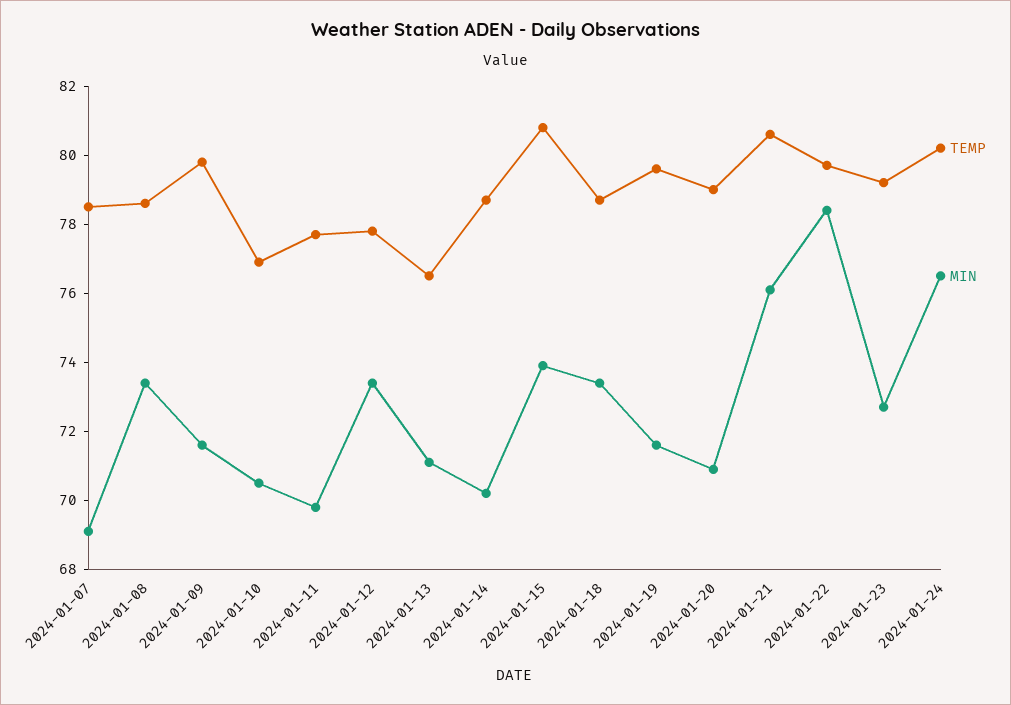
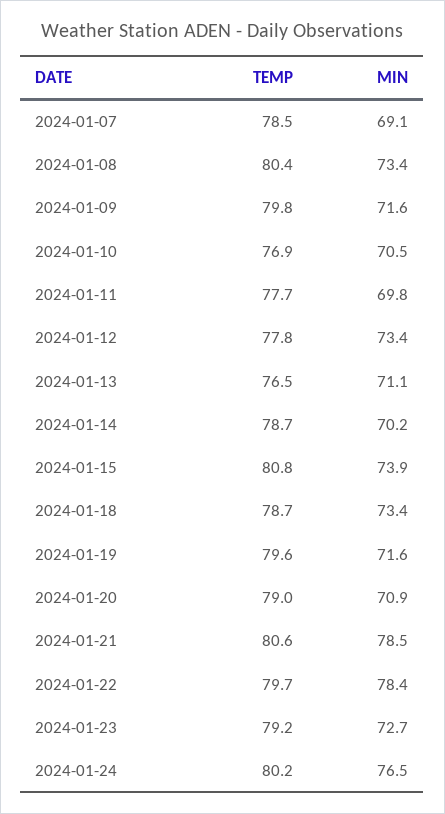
TEMP, 2024-01-08: 78.5 -> 80.4
MIN, 2024-01-21: 76 -> 78.5

